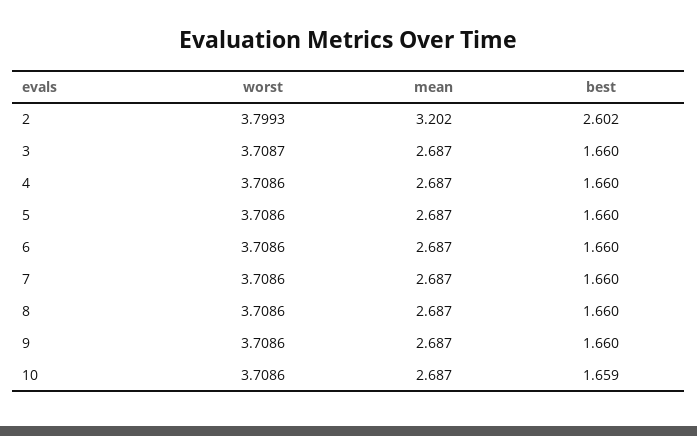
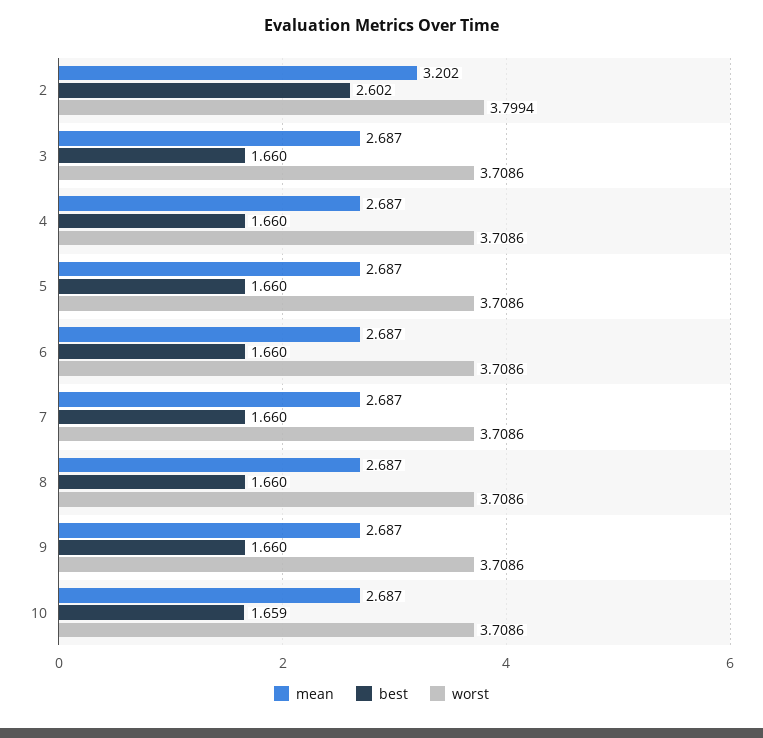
worst, 2: 3.7993 -> 3.7994
worst, 3: 3.7087 -> 3.7086

